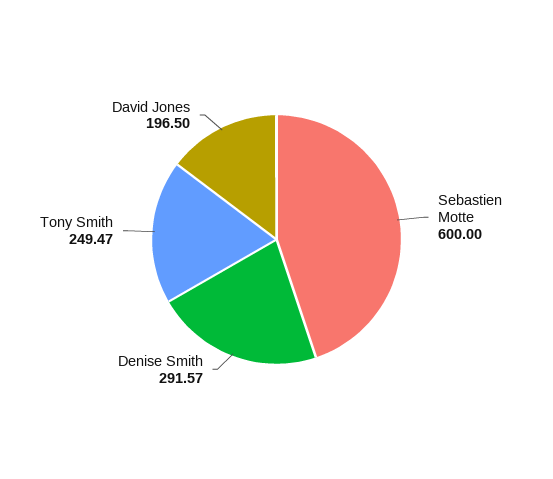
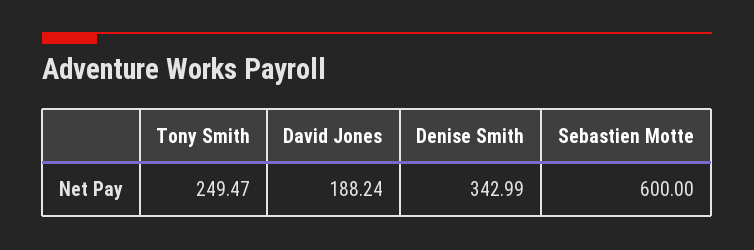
Denise Smith: 291.57 -> 342.99
David Jones: 196.5 -> 188.24

